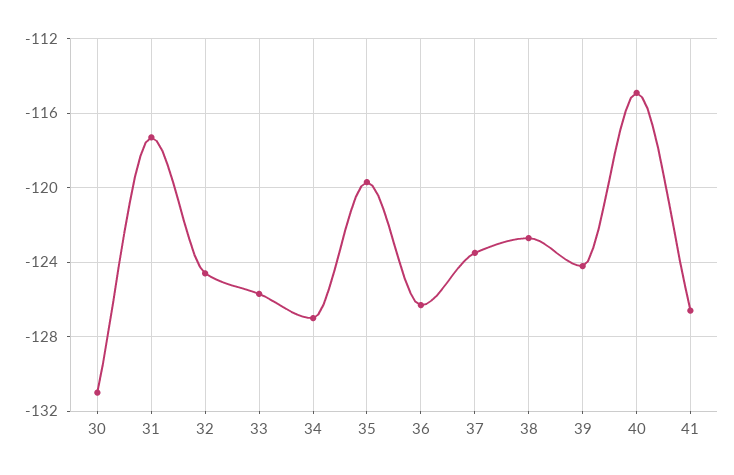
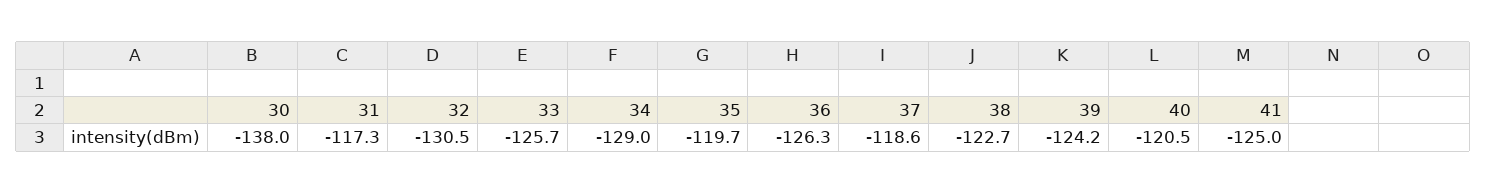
30: -131 -> -138
32: -124.5 -> -130.5
34: -127 -> -129
37: -123.5 -> -118.6
40: -115 -> -120.5
41: -126.5 -> -125

